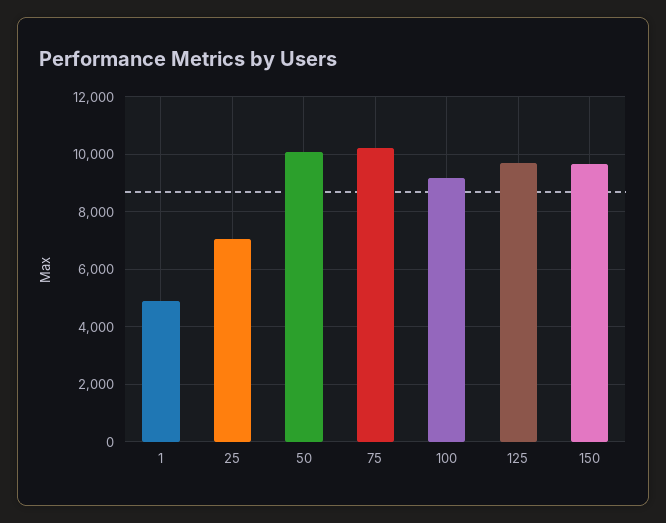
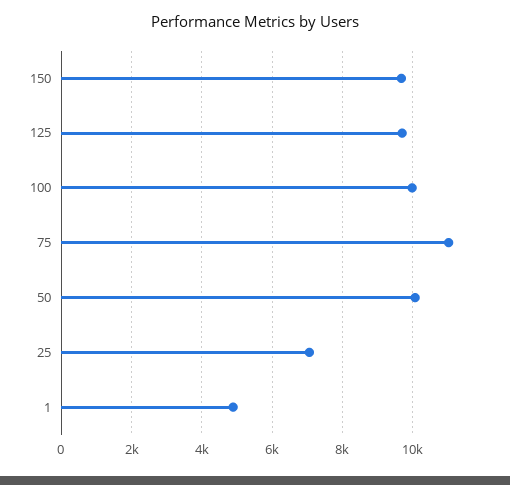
75: 10250 -> 11000
100: 9250 -> 10000

